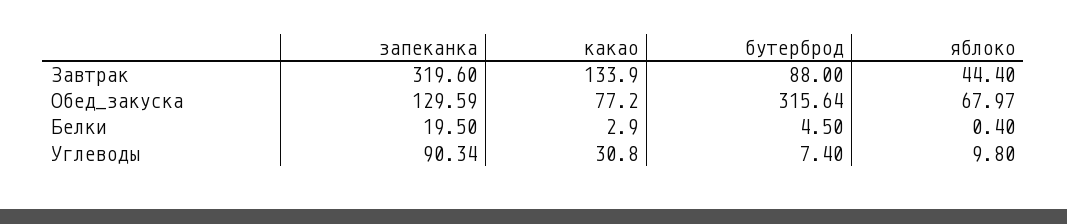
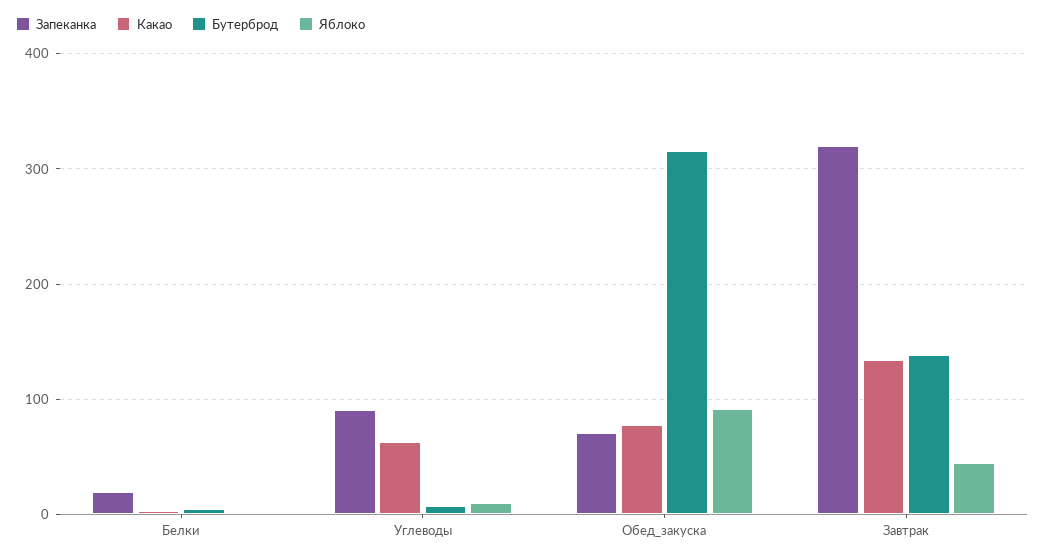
бутерброд, Завтрак: 88 -> 140
запеканка, Обед_закуска: 129.59 -> 70
яблоко, Обед_закуска: 67.97 -> 90
какао, Углеводы: 30.8 -> 60

